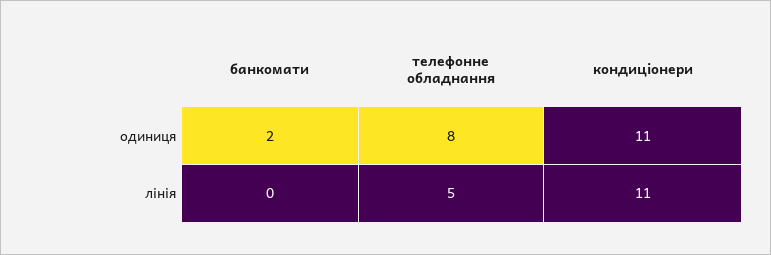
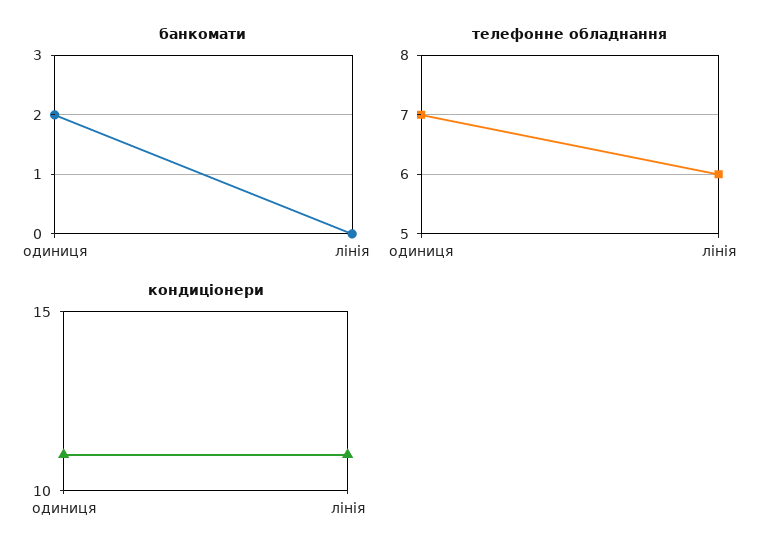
телефонне обладнання, одиниця: 8 -> 7
телефонне обладнання, лінія: 5 -> 6

